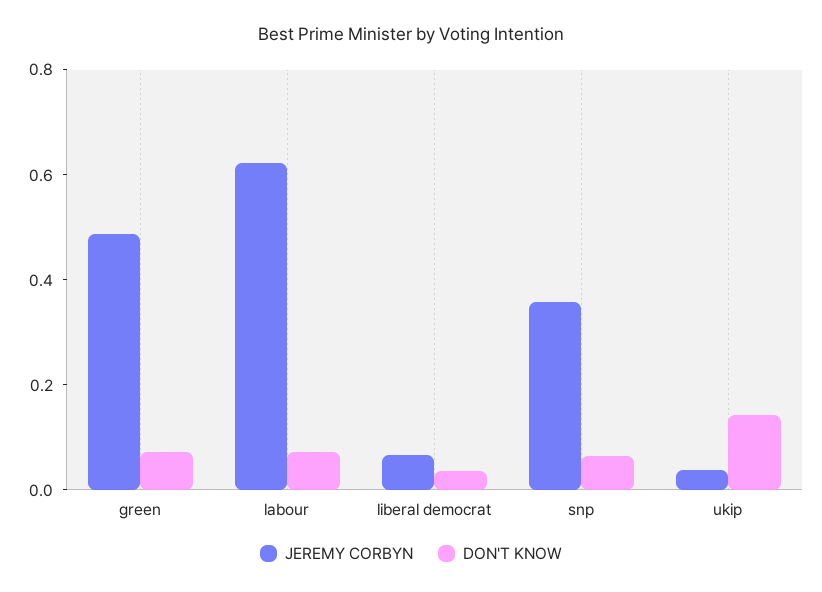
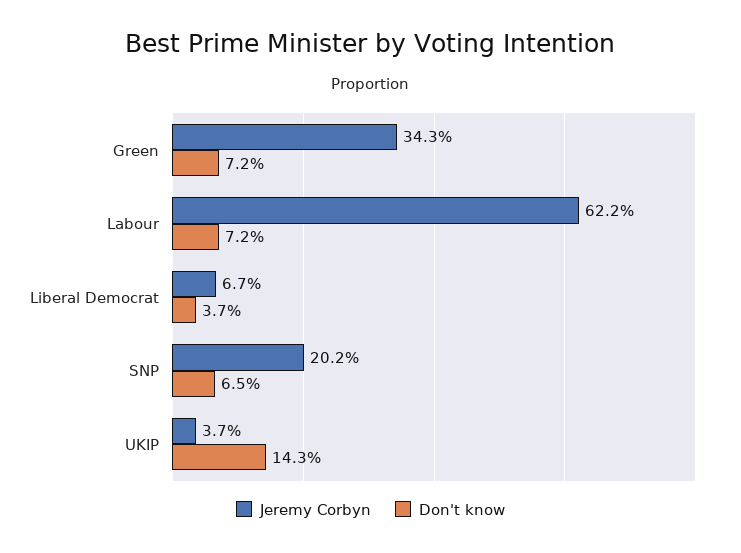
JEREMY CORBYN, green: 0.5 -> 0.343
JEREMY CORBYN, snp: 0.35 -> 0.202

